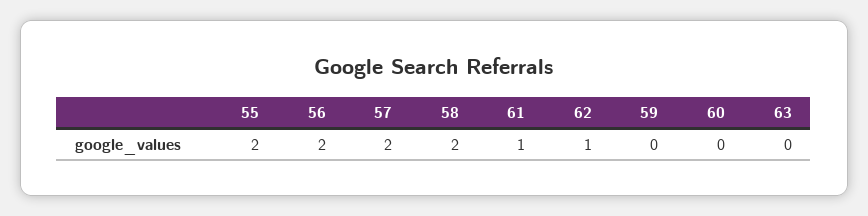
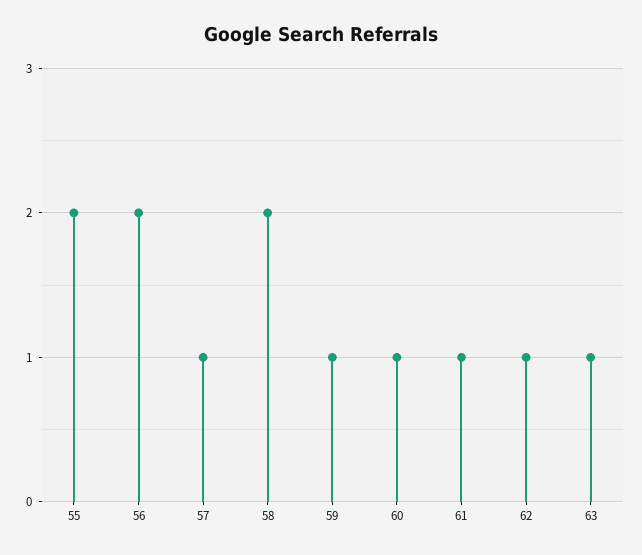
57: 2 -> 1
59: 0 -> 1
60: 0 -> 1
63: 0 -> 1

